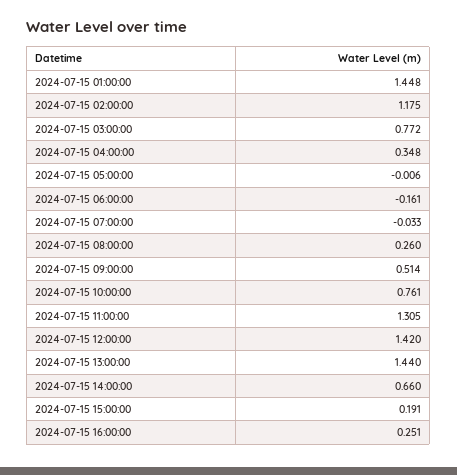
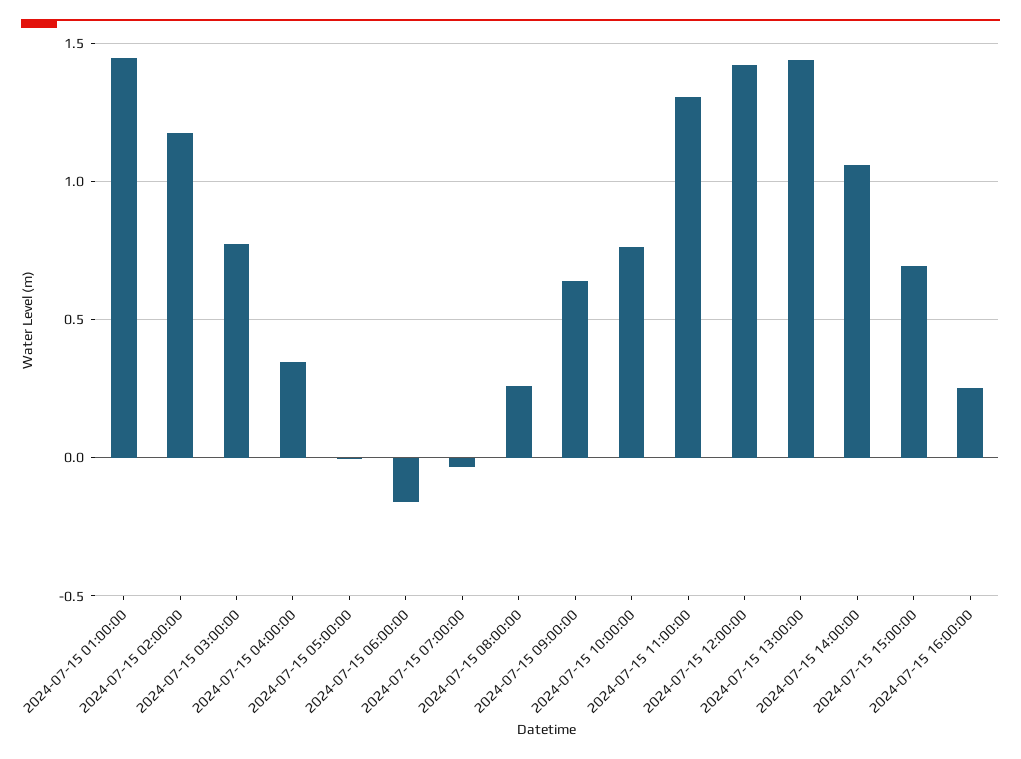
2024-07-15 09:00:00: 0.514 -> 0.65
2024-07-15 14:00:00: 0.66 -> 1.05
2024-07-15 15:00:00: 0.191 -> 0.7

